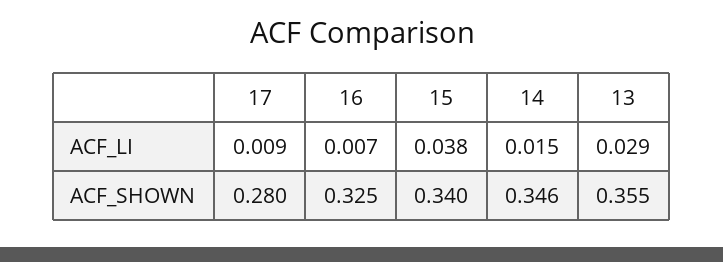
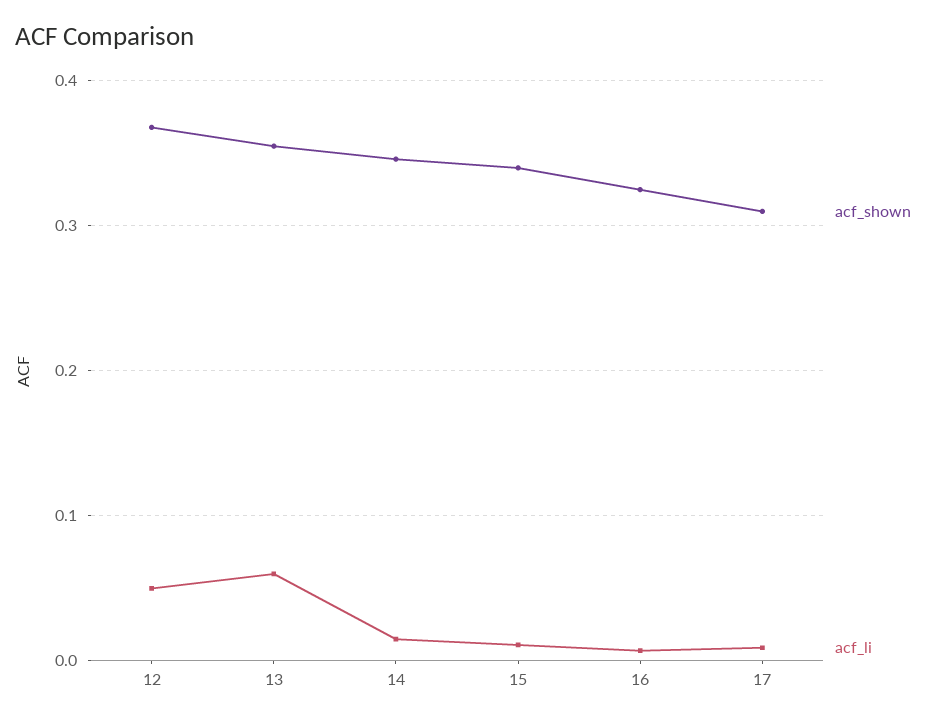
ACF_LI, 15: 0.038 -> 0.01
ACF_LI, 13: 0.029 -> 0.06
ACF_SHOWN, 17: 0.28 -> 0.31
ACF_SHOWN, 12: none -> 0.37
ACF_LI, 12: none -> 0.05

